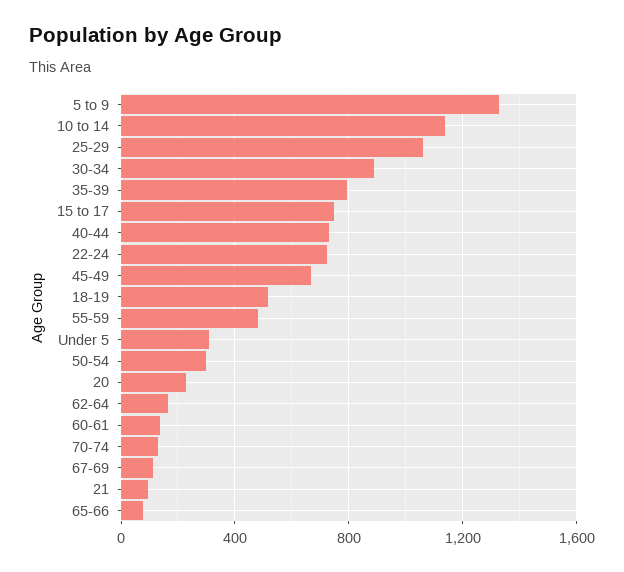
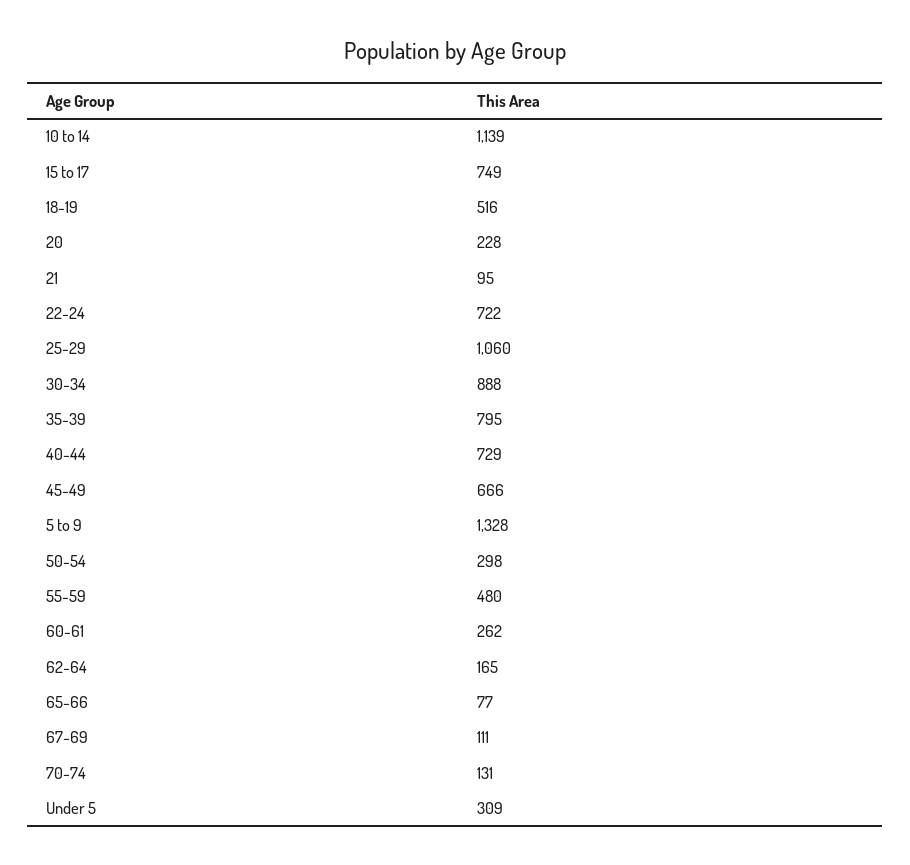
60-61: 150 -> 262

